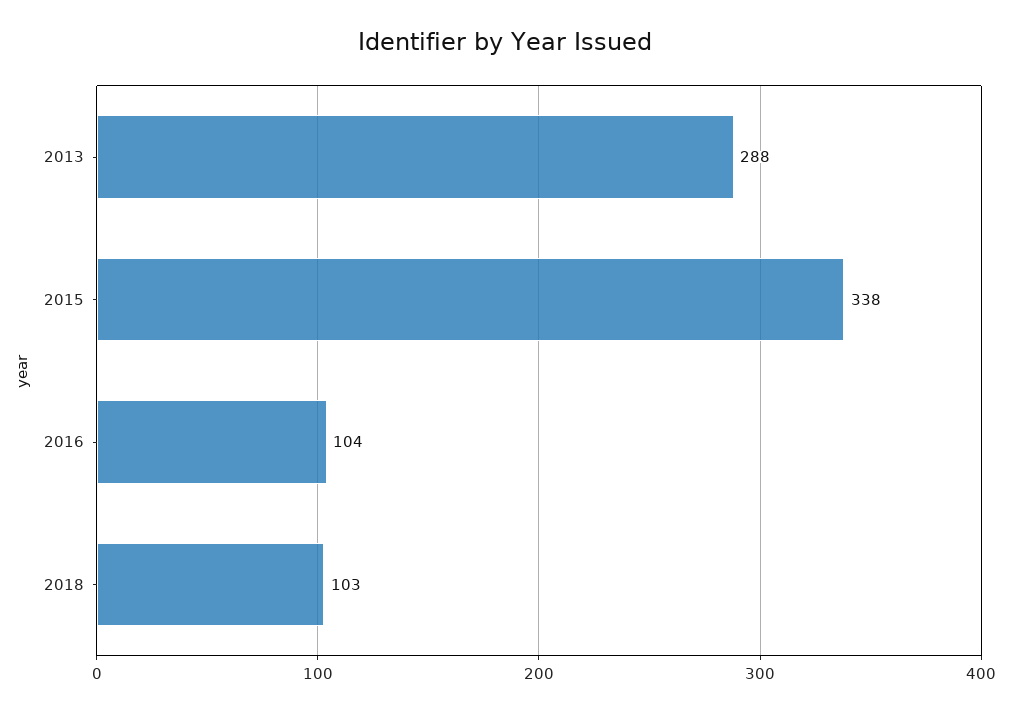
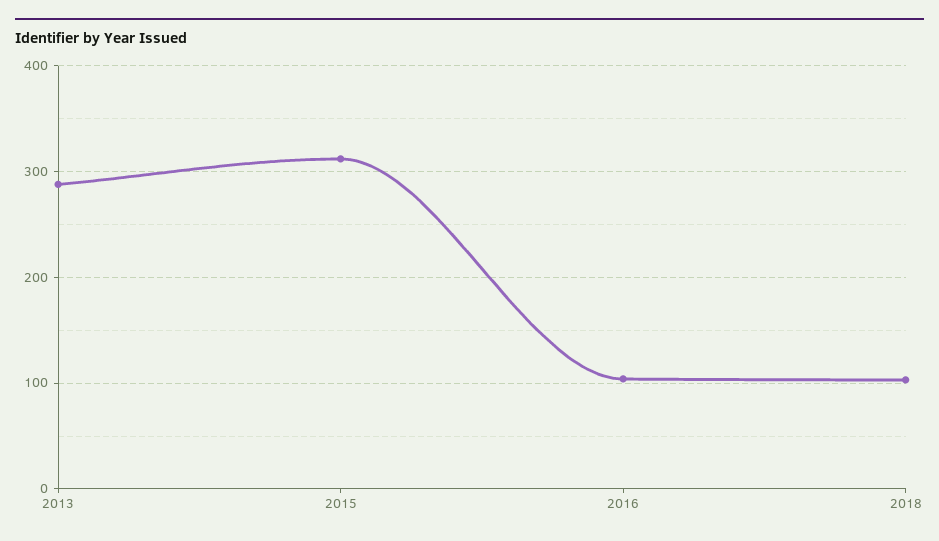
2015: 338 -> 310

